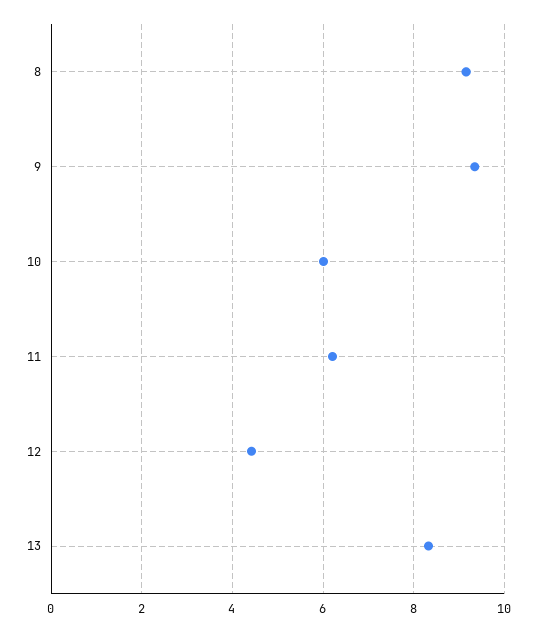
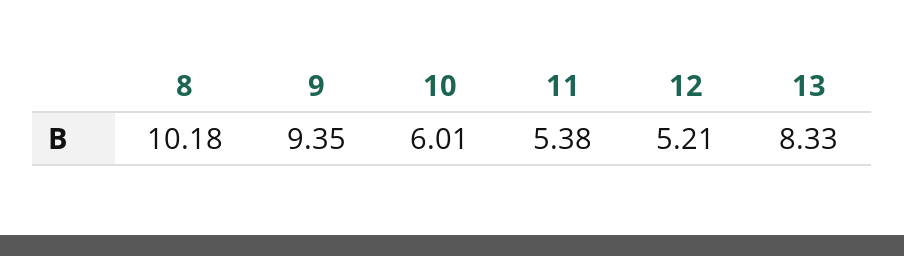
8: 9.2 -> 10.18
11: 6.2 -> 5.38
12: 4.4 -> 5.21

